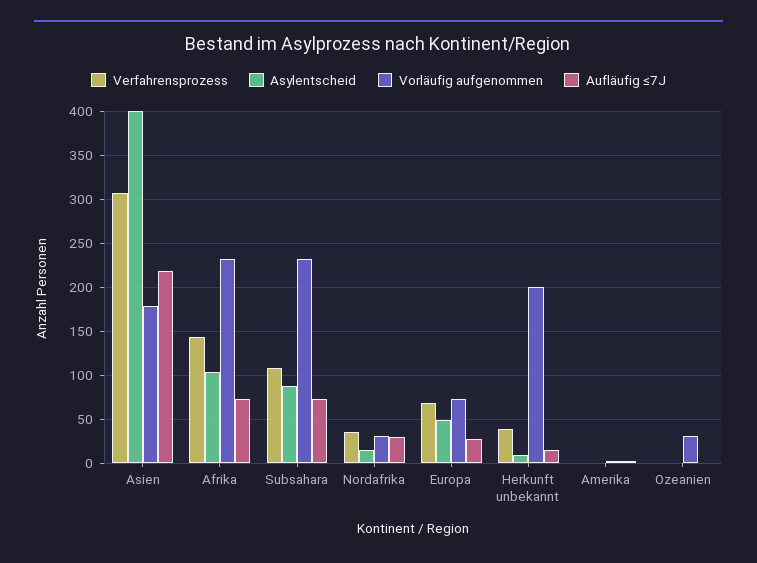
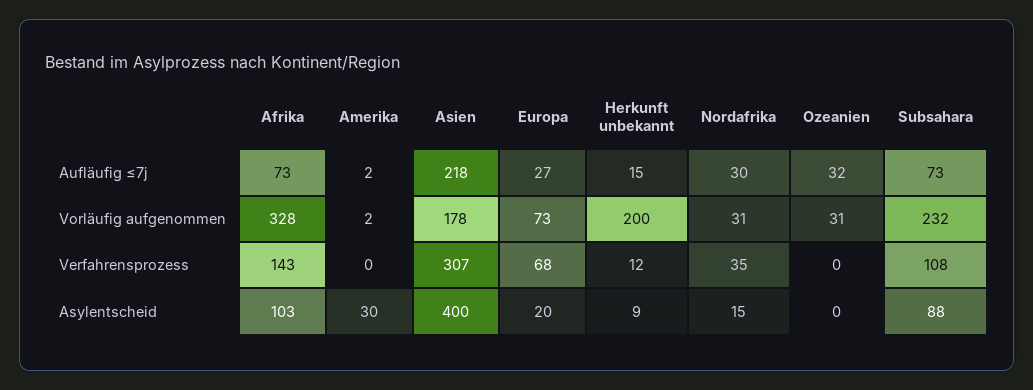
Vorläufig aufgenommen, Afrika: 230 -> 328
Asylentscheid, Europa: 50 -> 20
Verfahrensprozess, Herkunft unbekannt: 40 -> 12
Asylentscheid, Amerika: 0 -> 30
Aufläufig ≤7J, Ozeanien: 0 -> 32

